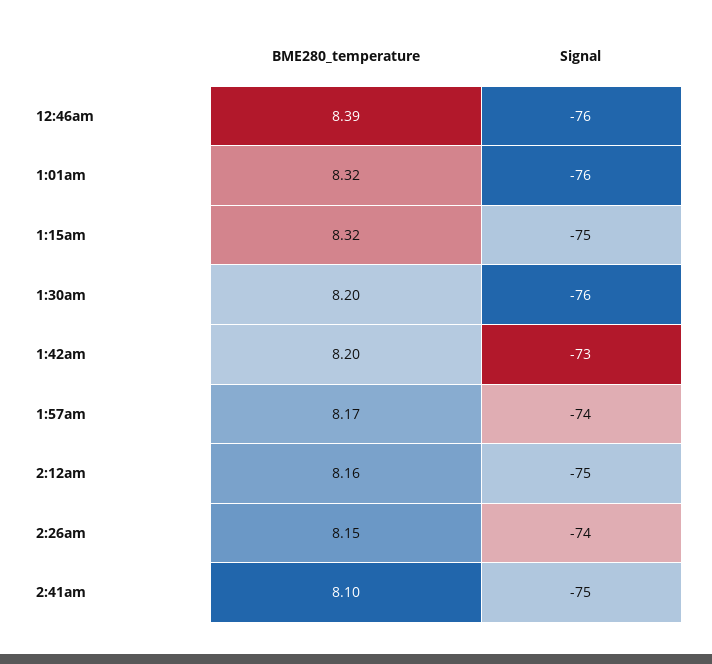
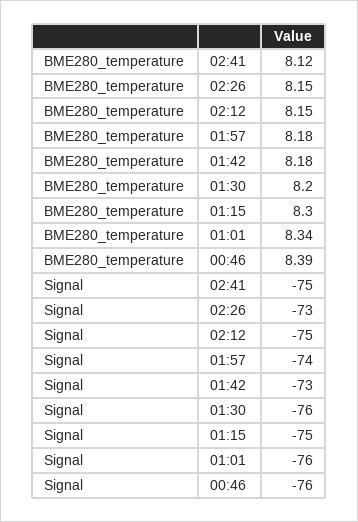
BME280_temperature, 1:01am: 8.32 -> 8.34
BME280_temperature, 1:15am: 8.32 -> 8.3
BME280_temperature, 1:42am: 8.2 -> 8.18
BME280_temperature, 1:57am: 8.17 -> 8.18
BME280_temperature, 2:12am: 8.16 -> 8.15
Signal, 2:26am: -74 -> -73
BME280_temperature, 2:41am: 8.1 -> 8.12

